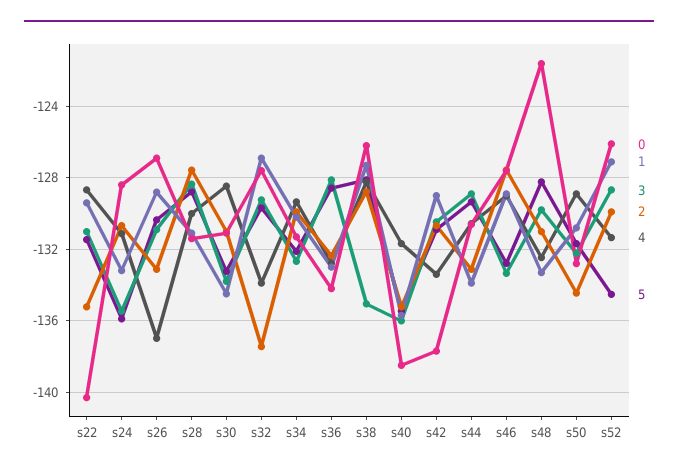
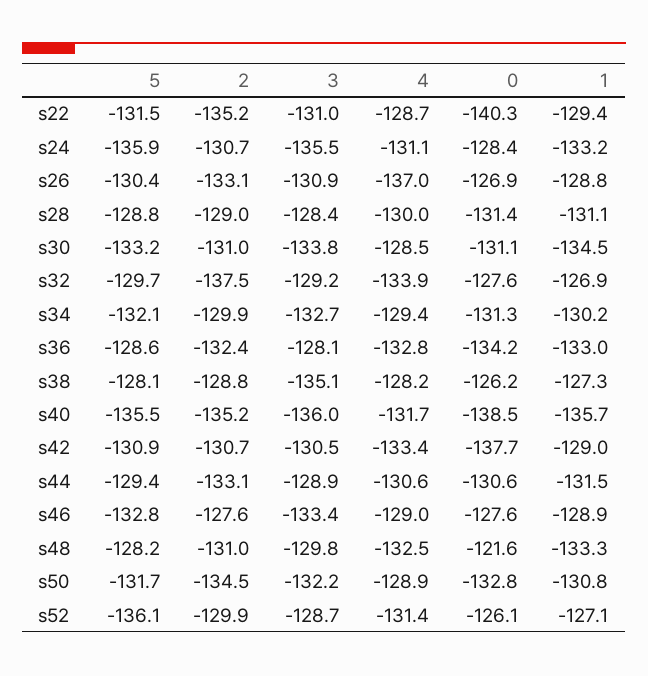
2, s28: -127.5 -> -129
1, s44: -134 -> -131.5
5, s52: -134.5 -> -136.1

